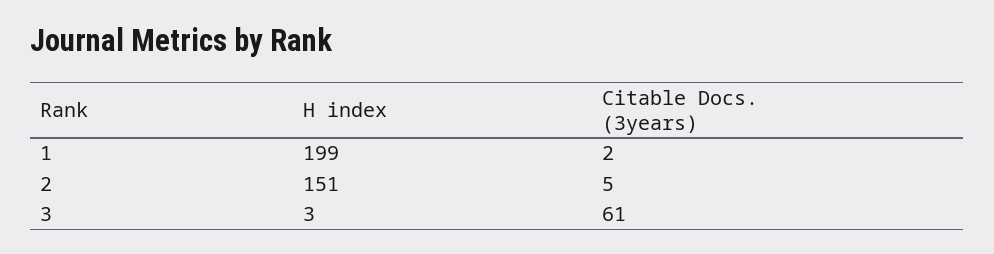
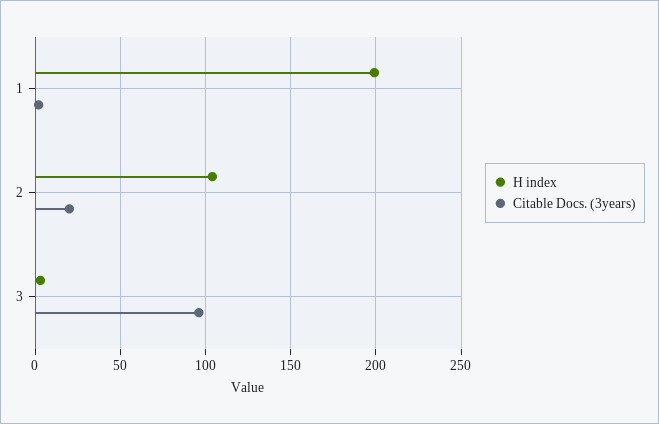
H index, 2: 151 -> 105
Citable Docs. (3years), 2: 5 -> 20
Citable Docs. (3years), 3: 61 -> 95

